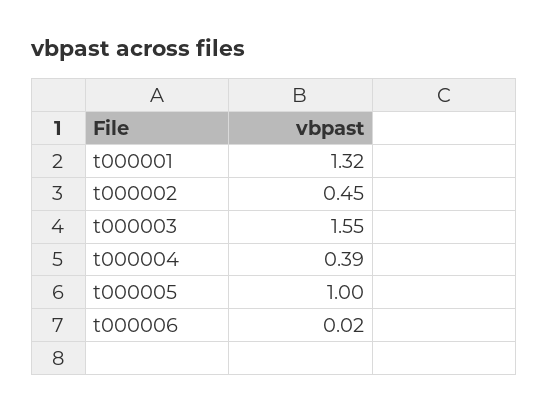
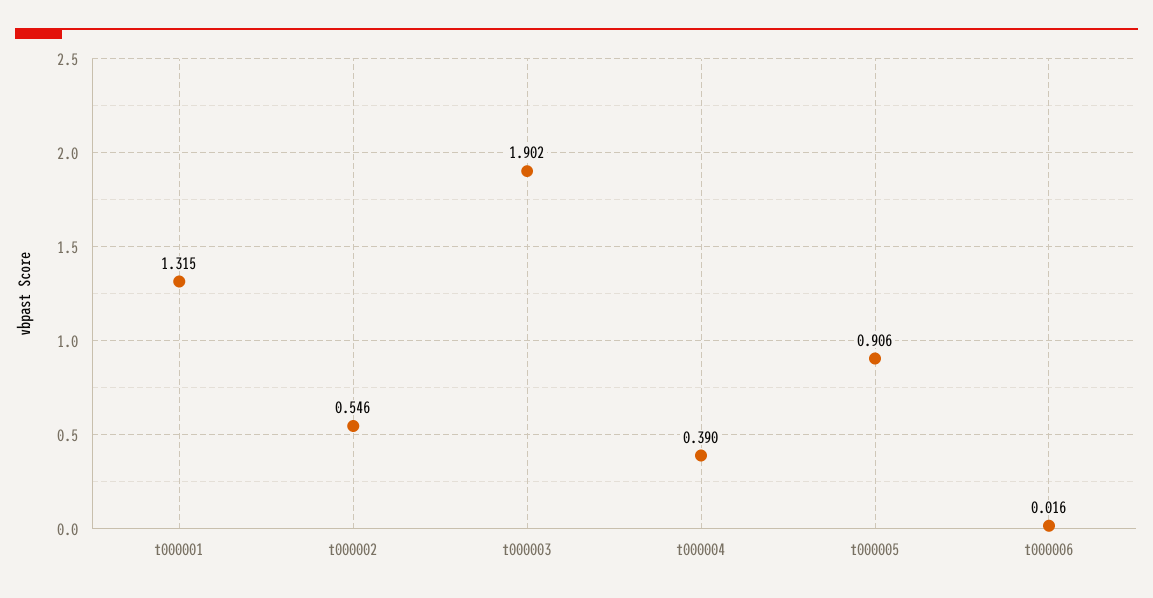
t000002: 0.45 -> 0.546
t000003: 1.55 -> 1.902
t000005: 1 -> 0.906

